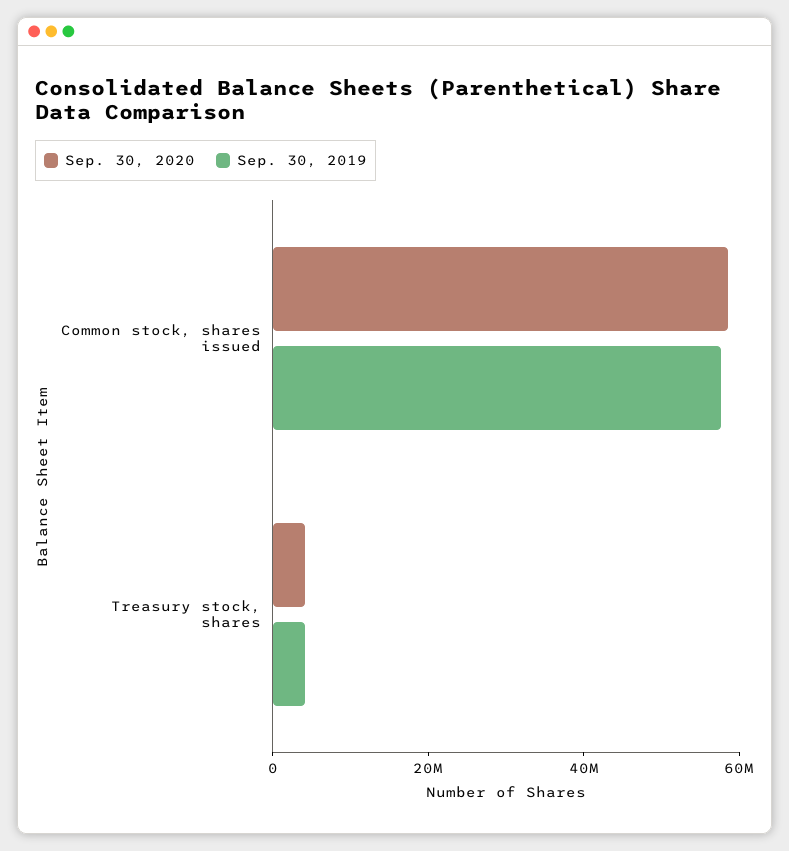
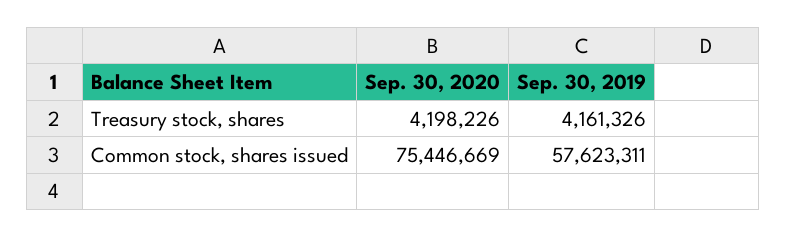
Sep. 30, 2020, Common stock, shares issued: 60000000 -> 75446669

